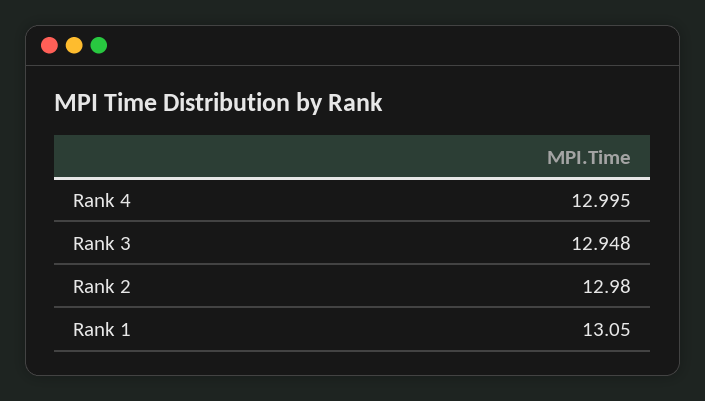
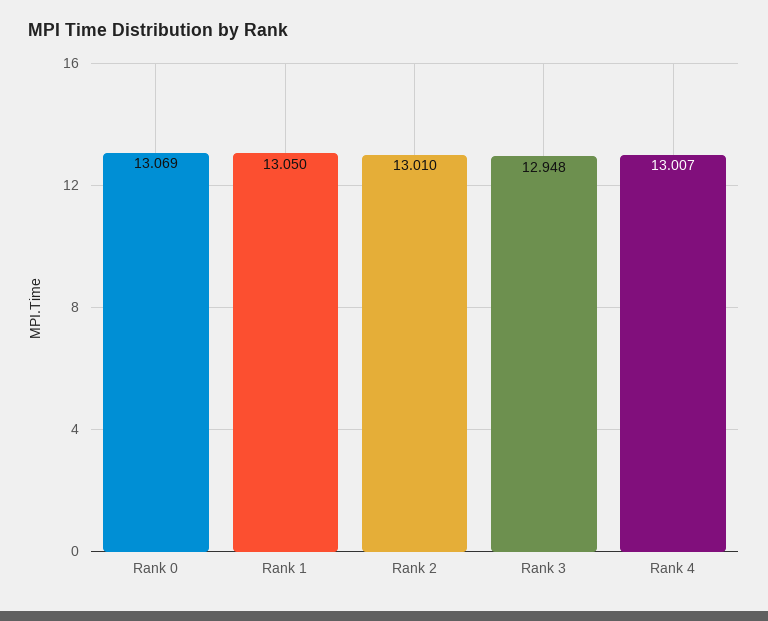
Rank 4: 12.995 -> 13.007
Rank 2: 12.98 -> 13.01
Rank 0: none -> 13.069

